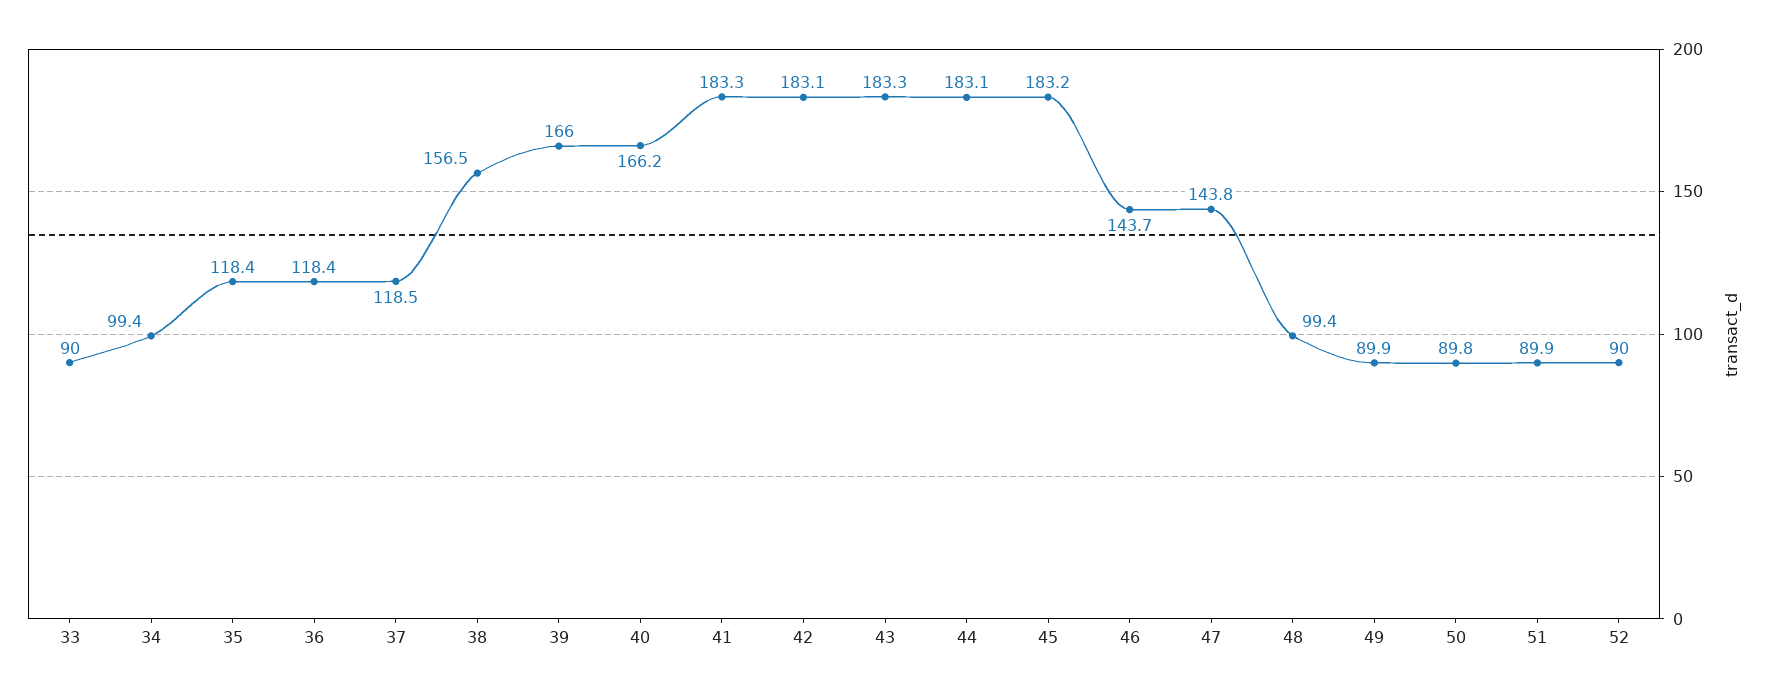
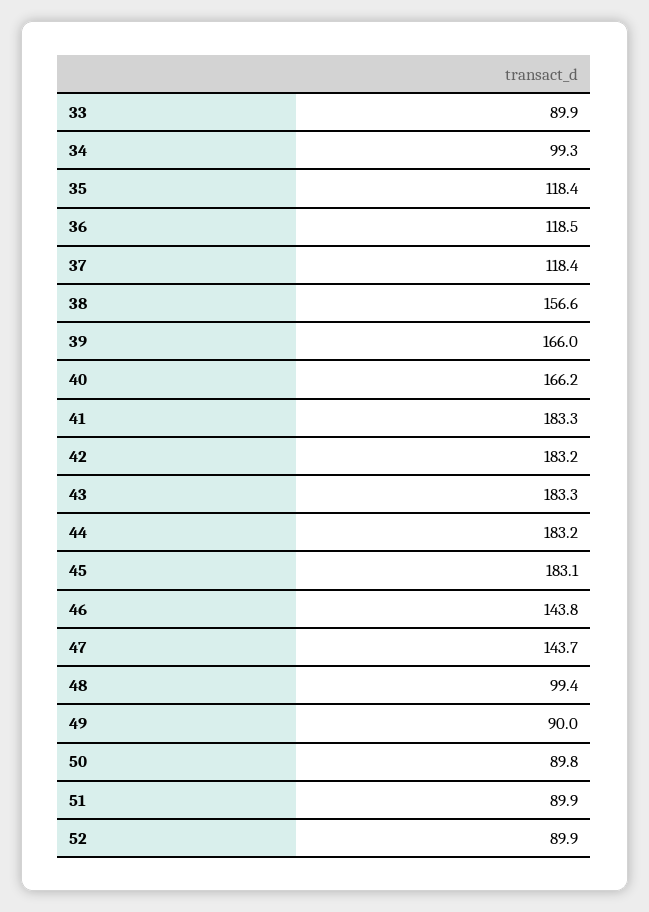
33: 90 -> 89.9
34: 99.4 -> 99.3
36: 118.4 -> 118.5
37: 118.5 -> 118.4
38: 156.5 -> 156.6
42: 183.1 -> 183.2
44: 183.1 -> 183.2
45: 183.2 -> 183.1
46: 143.7 -> 143.8
47: 143.8 -> 143.7
49: 89.9 -> 90
52: 90 -> 89.9

